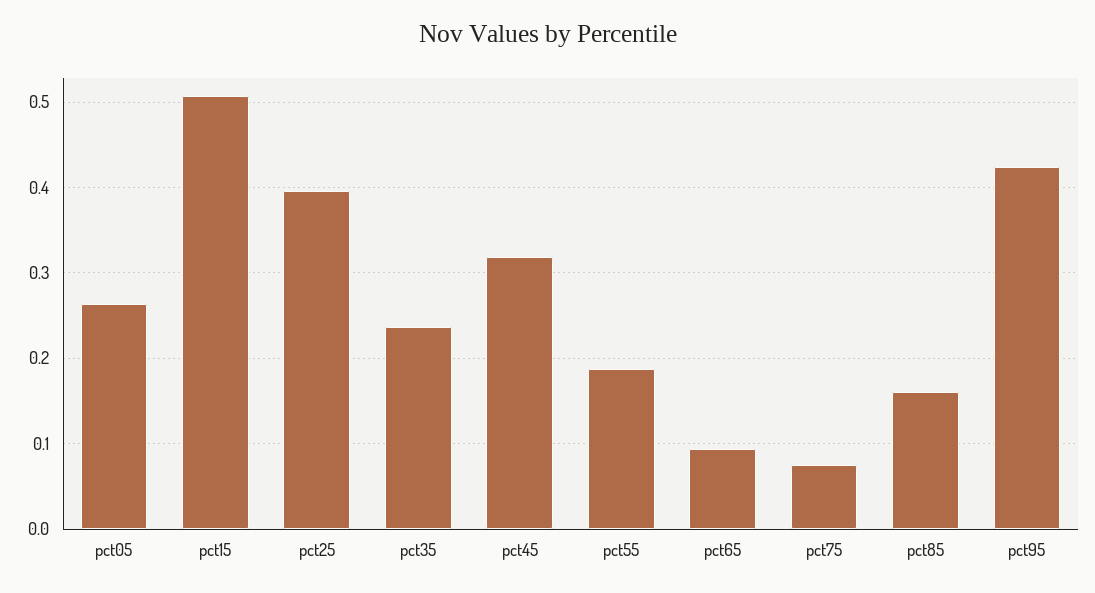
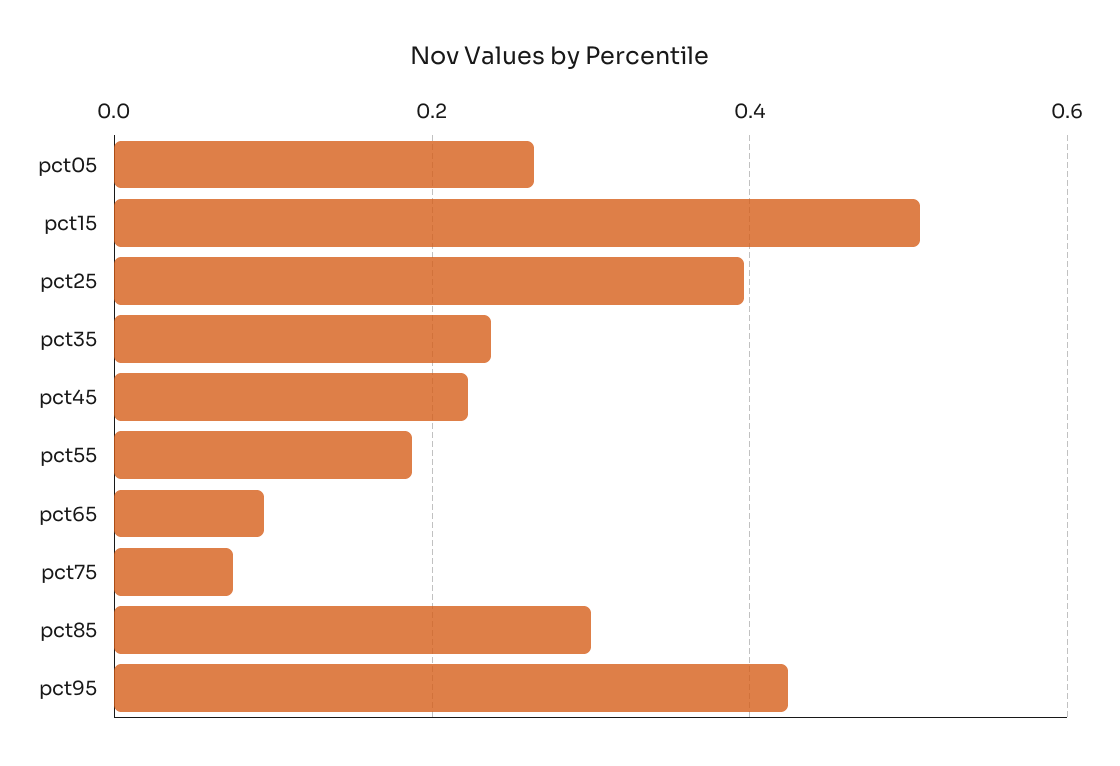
pct45: 0.32 -> 0.22
pct85: 0.16 -> 0.3

